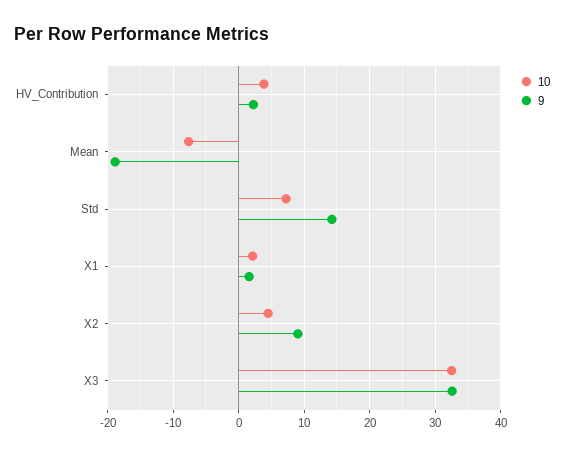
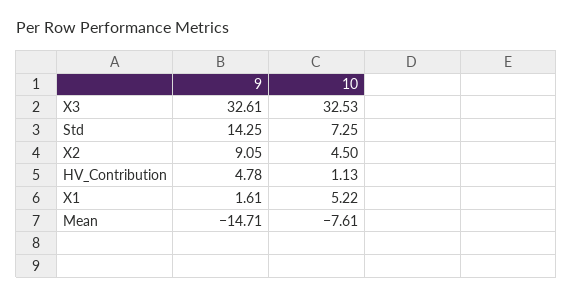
10, HV_Contribution: 4 -> 1.13
9, HV_Contribution: 2 -> 4.78
9, Mean: -19 -> -14.71
10, X1: 2 -> 5.22

